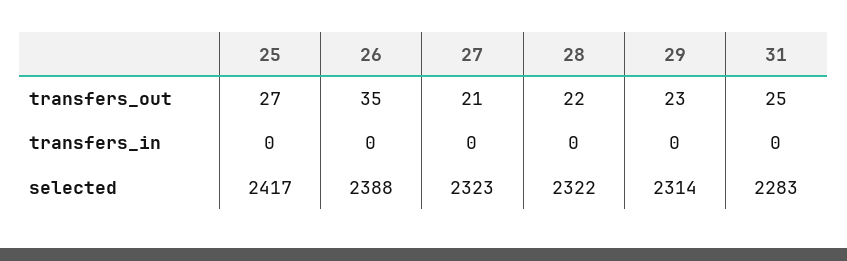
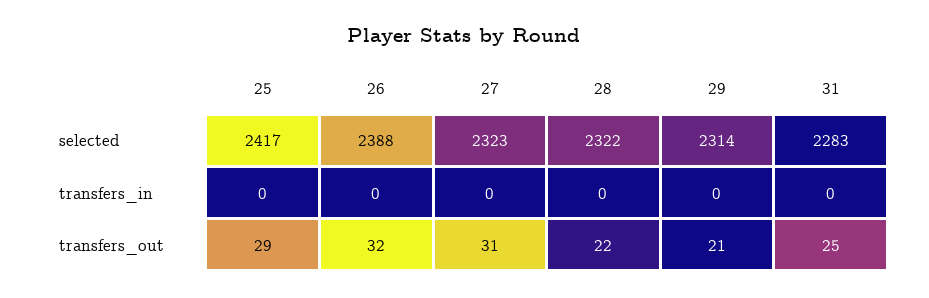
25, transfers_out: 27 -> 29
26, transfers_out: 35 -> 32
27, transfers_out: 21 -> 31
29, transfers_out: 23 -> 21

